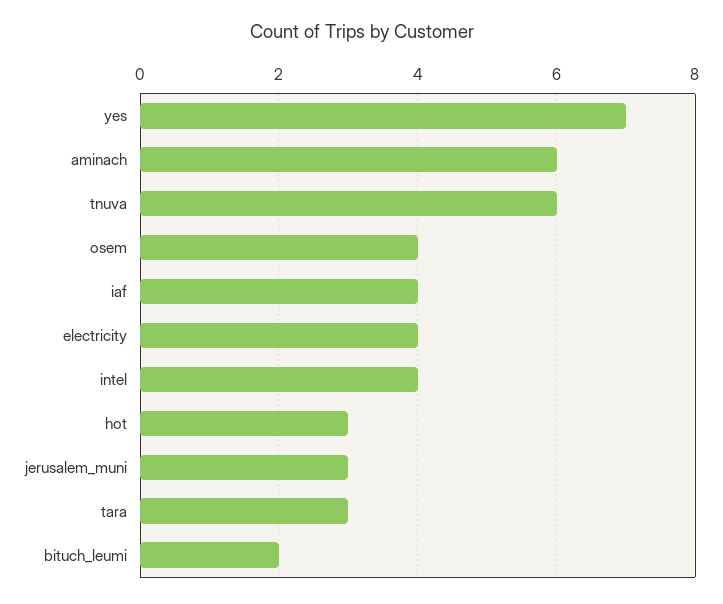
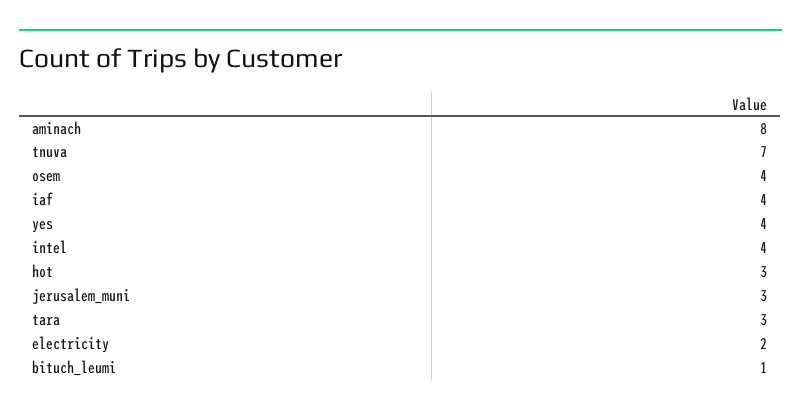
yes: 7 -> 4
aminach: 6 -> 8
tnuva: 6 -> 7
electricity: 4 -> 2
bituch_leumi: 2 -> 1

